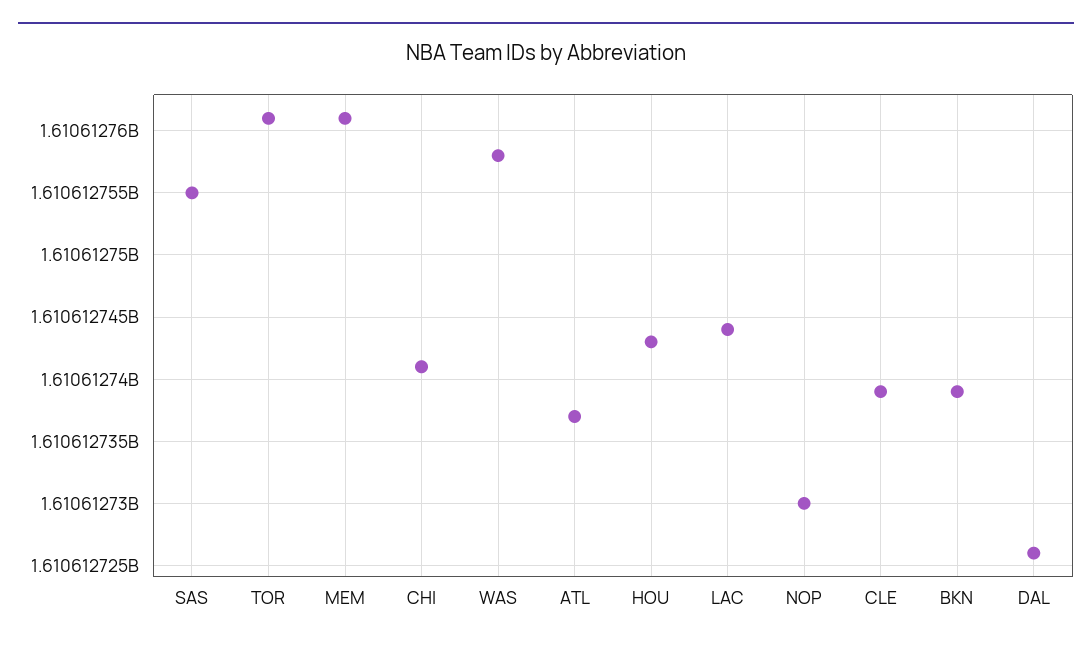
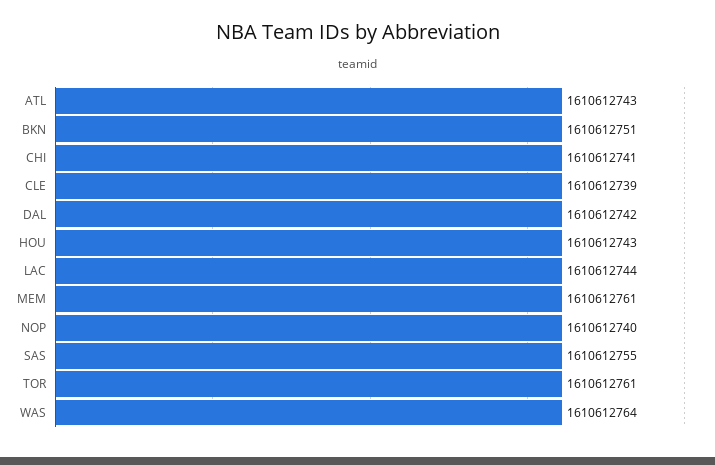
WAS: 1610612758 -> 1610612764
ATL: 1610612737 -> 1610612743
NOP: 1610612730 -> 1610612740
BKN: 1610612739 -> 1610612751
DAL: 1610612726 -> 1610612742

